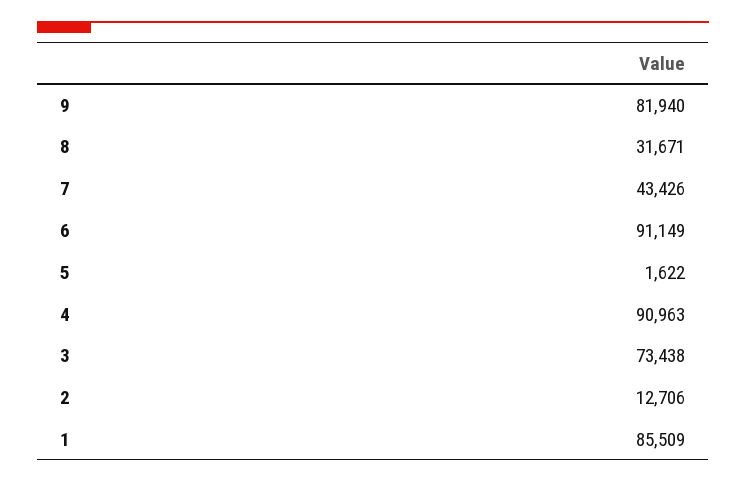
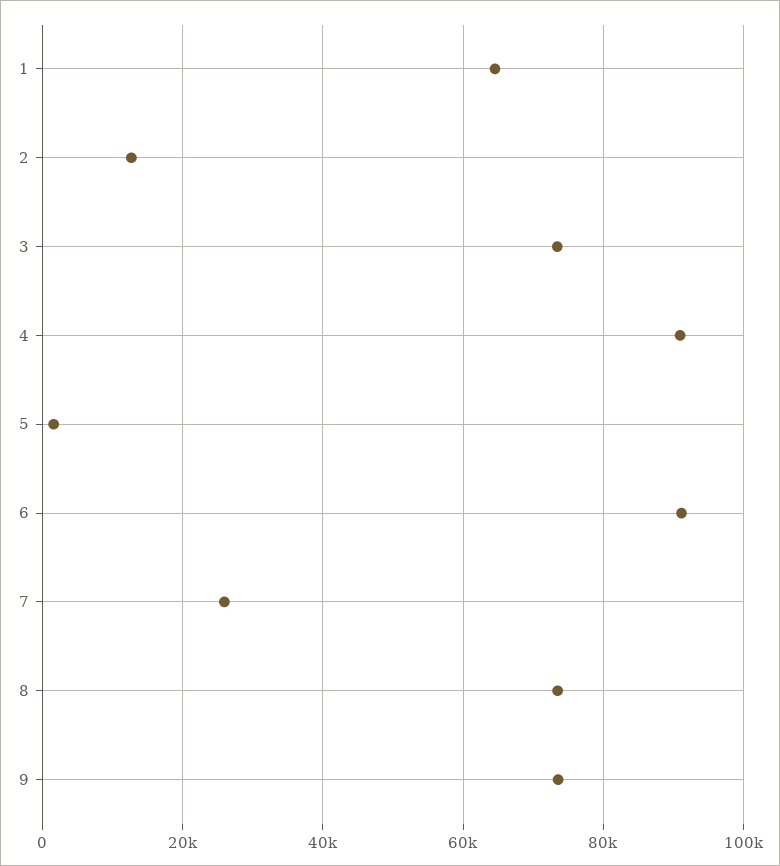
9: 81940 -> 74000
8: 31671 -> 74000
7: 43426 -> 26000
1: 85509 -> 64000

